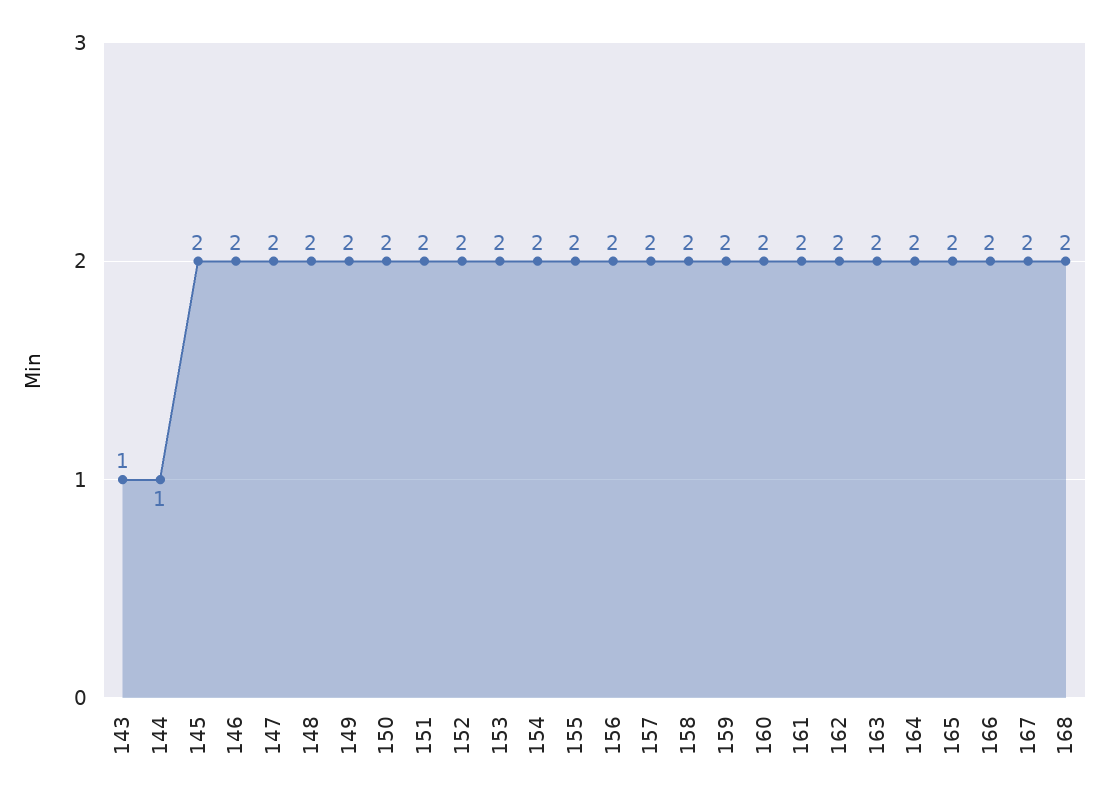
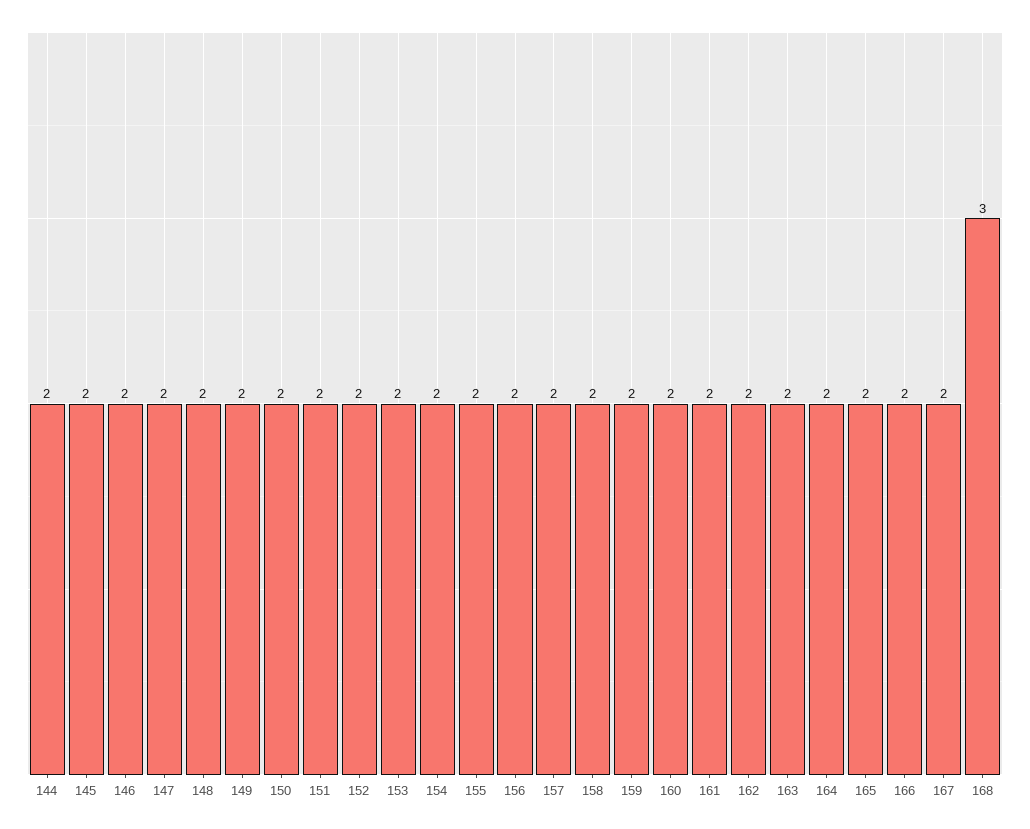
143: 1 -> none
144: 1 -> 2
168: 2 -> 3

